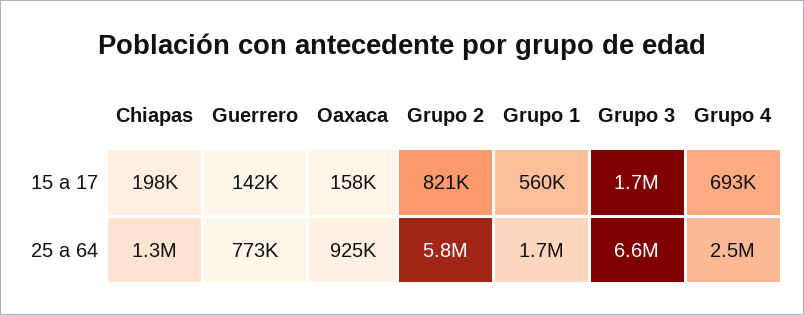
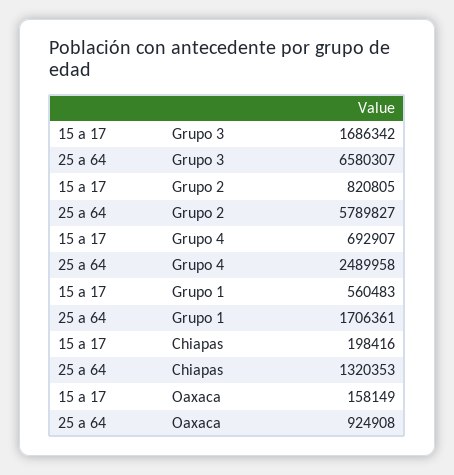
Guerrero, 15 a 17: 142000 -> none
Guerrero, 25 a 64: 773000 -> none

